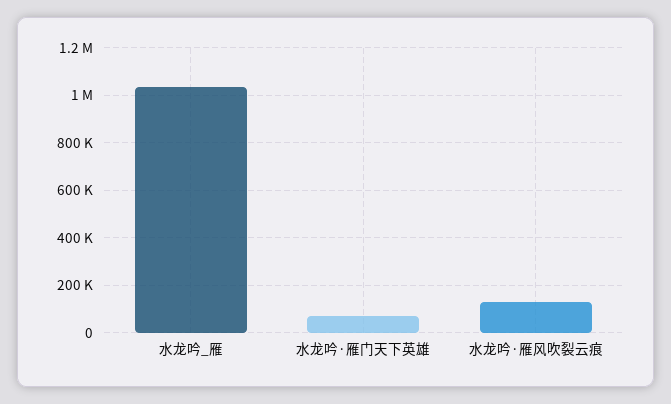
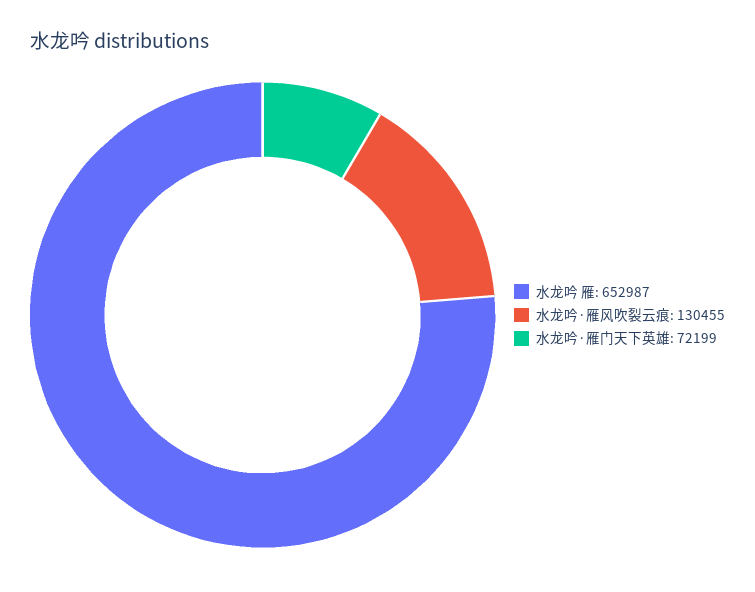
水龙吟_雁: 1050000 -> 652987

